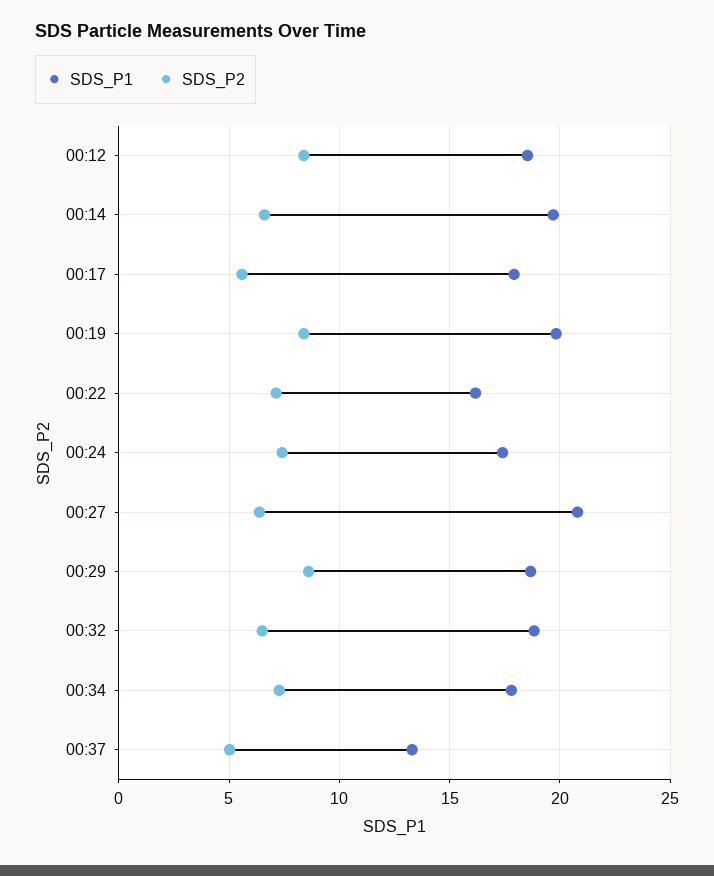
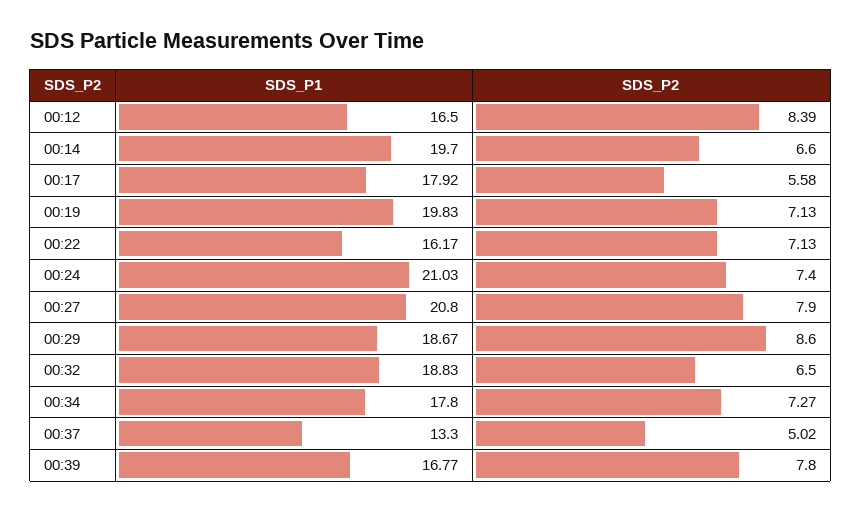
SDS_P1, 00:12: 18.5 -> 16.5
SDS_P2, 00:19: 8.5 -> 7.13
SDS_P1, 00:24: 17.5 -> 21.03
SDS_P2, 00:27: 6.5 -> 7.9
SDS_P1, 00:39: none -> 16.77
SDS_P2, 00:39: none -> 7.8

